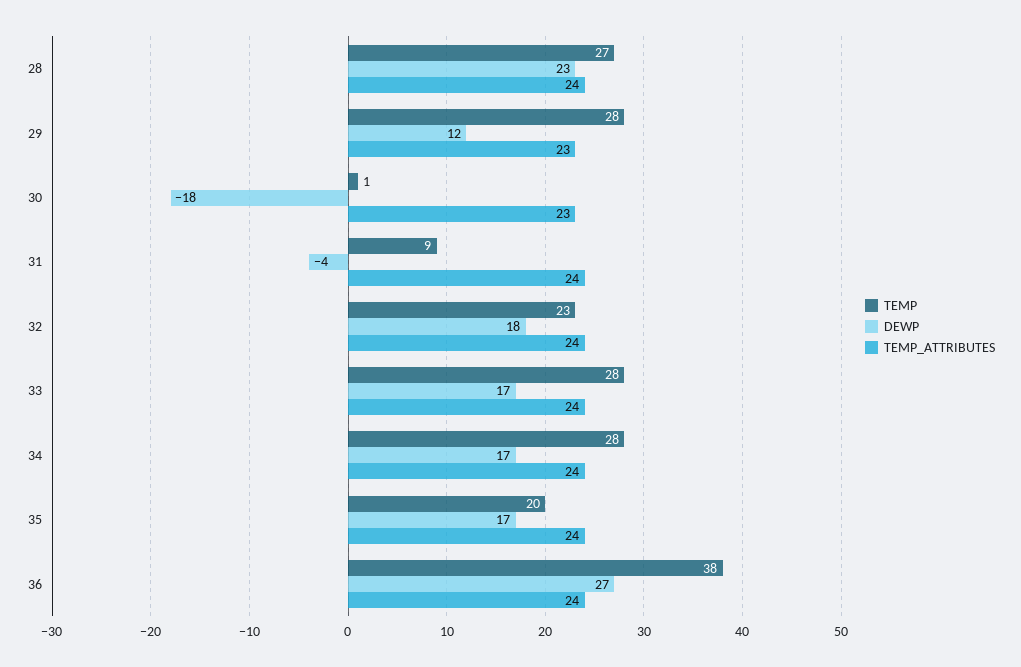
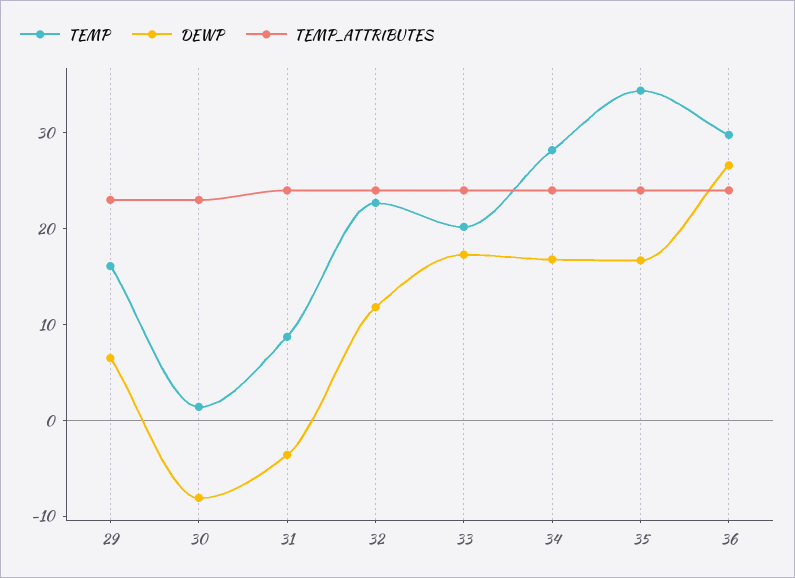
TEMP, 28: 27 -> none
DEWP, 28: 23 -> none
TEMP_ATTRIBUTES, 28: 24 -> none
TEMP, 29: 28 -> 16
DEWP, 29: 12 -> 6
DEWP, 30: -18 -> -8
DEWP, 32: 18 -> 12
TEMP, 33: 28 -> 20
TEMP, 35: 20 -> 34
TEMP, 36: 38 -> 30

